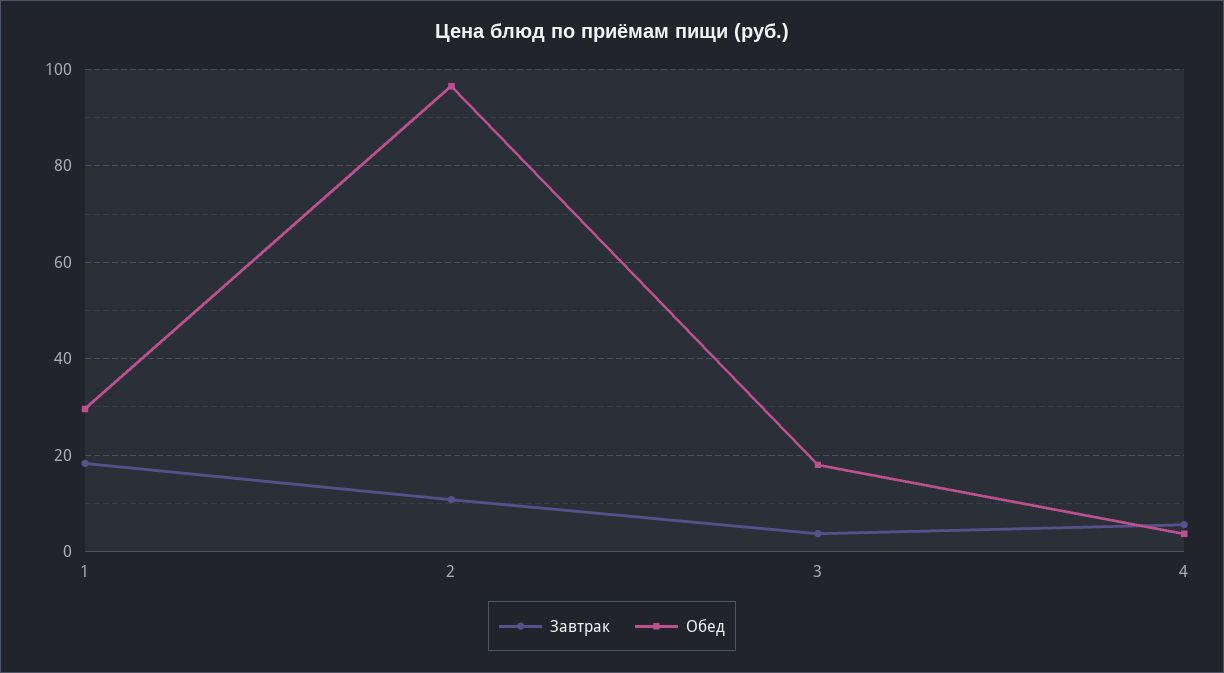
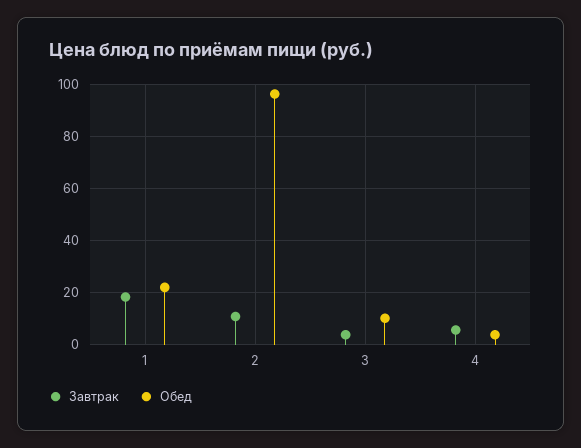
Обед, 1: 30 -> 22.5
Обед, 3: 18 -> 10

